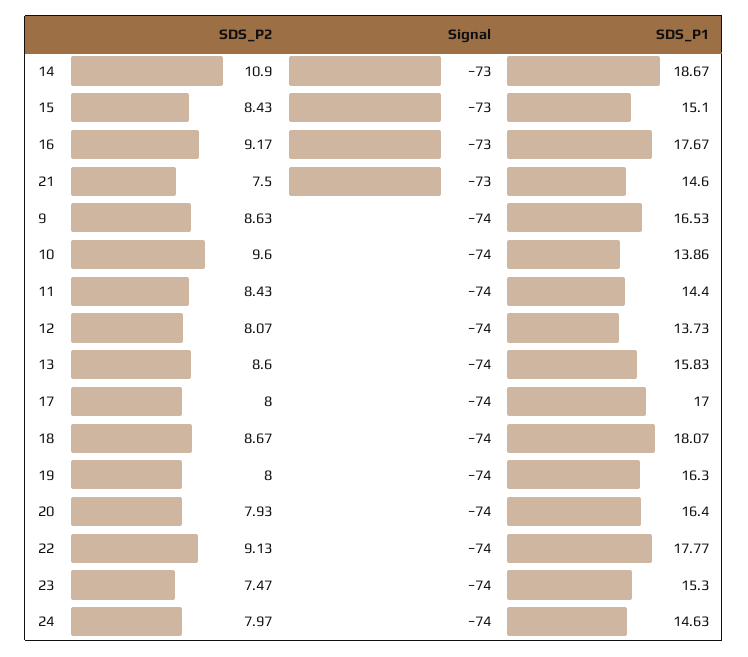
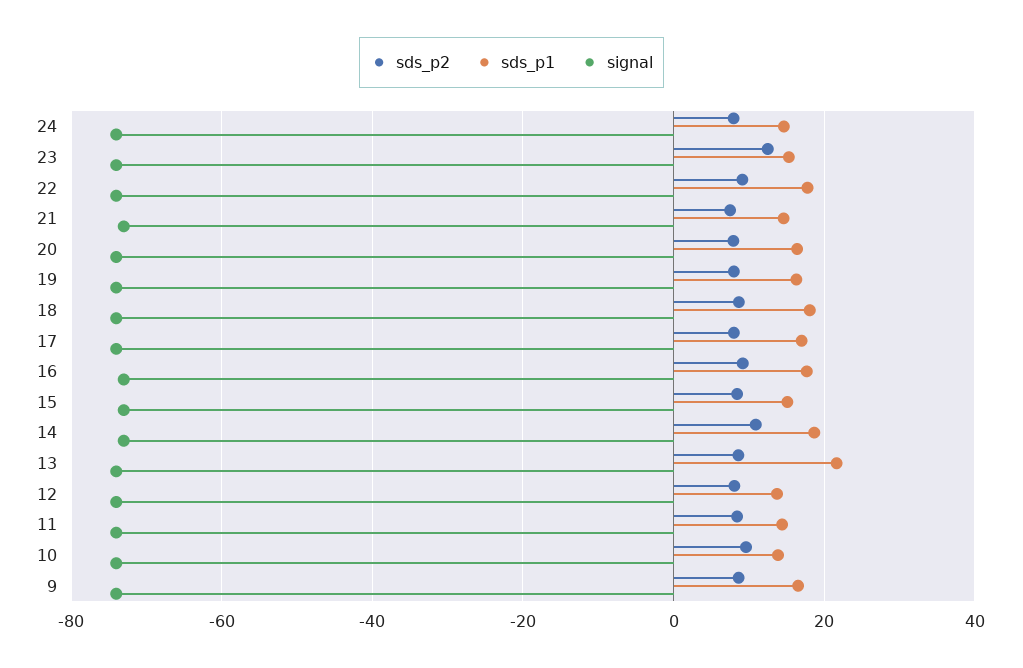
SDS_P1, 13: 15.83 -> 22
SDS_P2, 23: 7.47 -> 12

